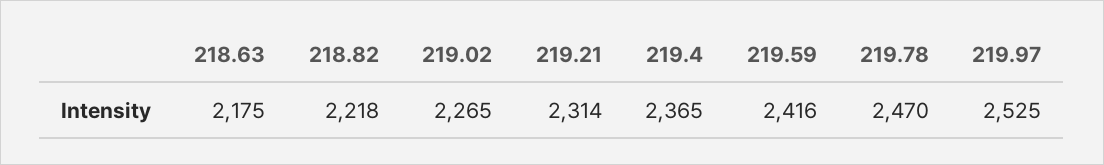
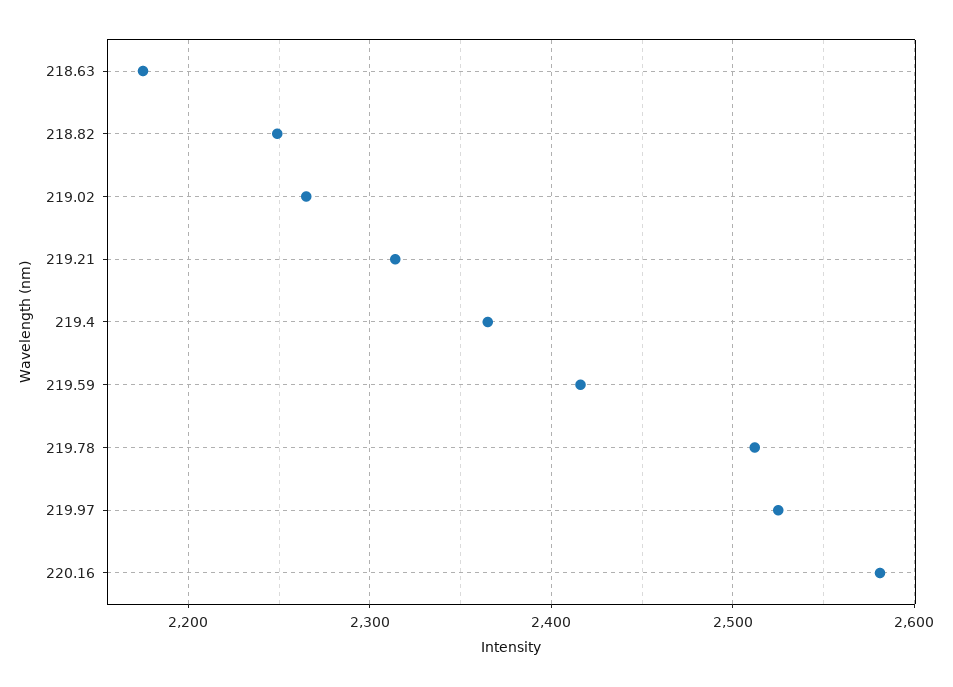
218.82: 2218 -> 2250
219.78: 2470 -> 2510
220.16: none -> 2580

